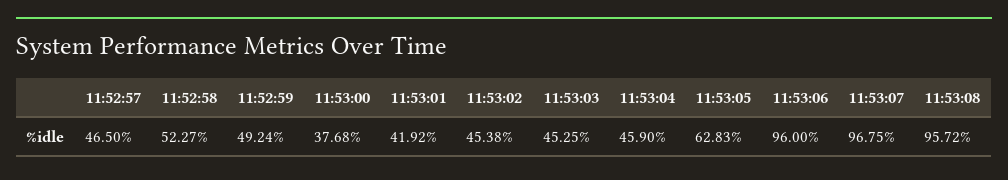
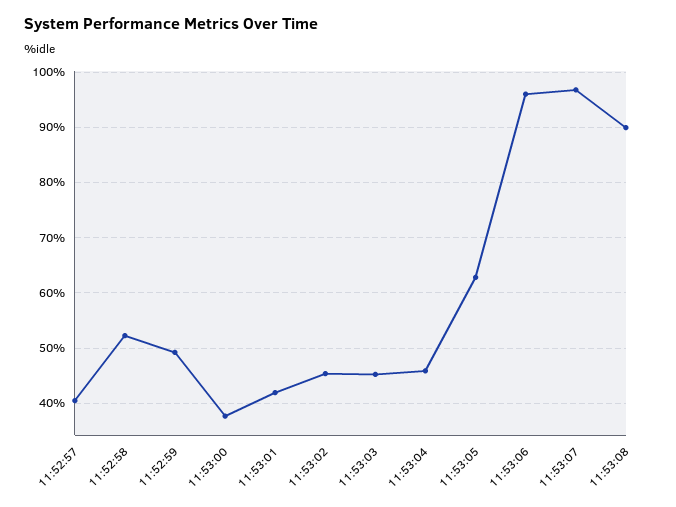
11:52:57: 46.5 -> 40
11:53:08: 95.72 -> 90

